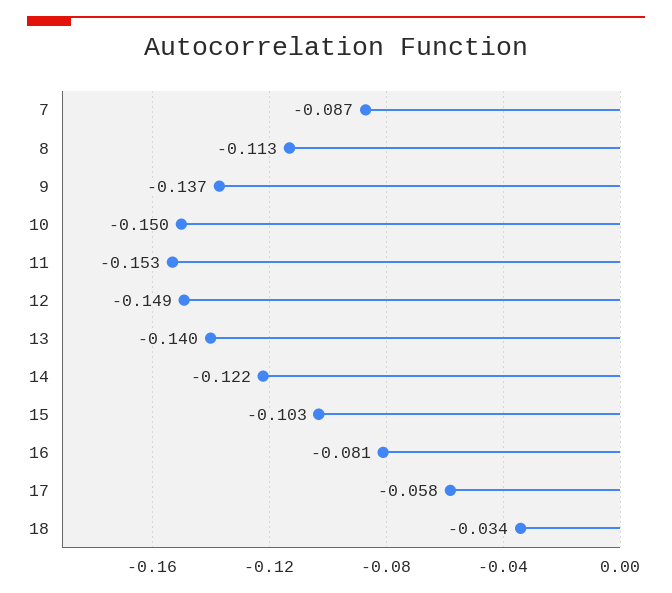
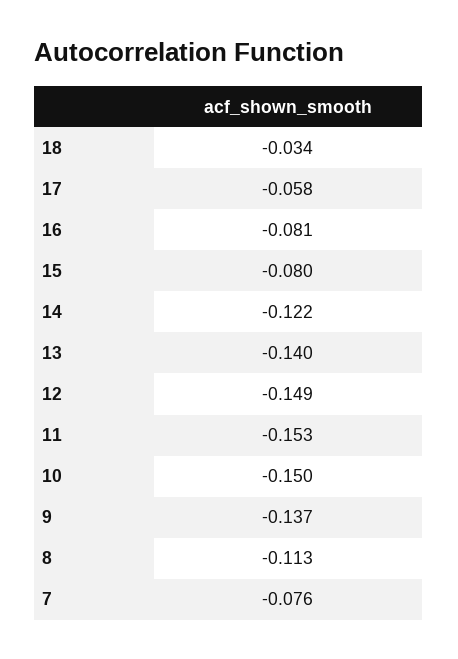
7: -0.087 -> -0.076
15: -0.103 -> -0.08

